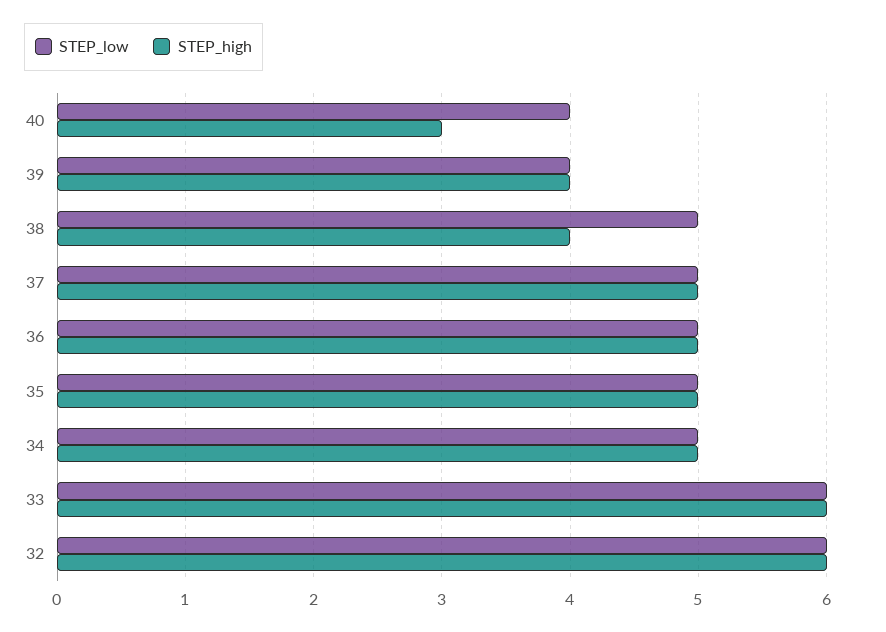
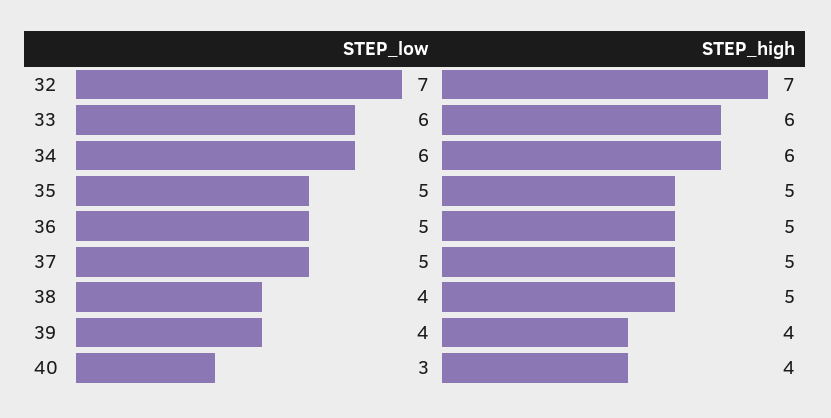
STEP_low, 40: 4 -> 3
STEP_high, 40: 3 -> 4
STEP_low, 38: 5 -> 4
STEP_high, 38: 4 -> 5
STEP_low, 34: 5 -> 6
STEP_high, 34: 5 -> 6
STEP_low, 32: 6 -> 7
STEP_high, 32: 6 -> 7

